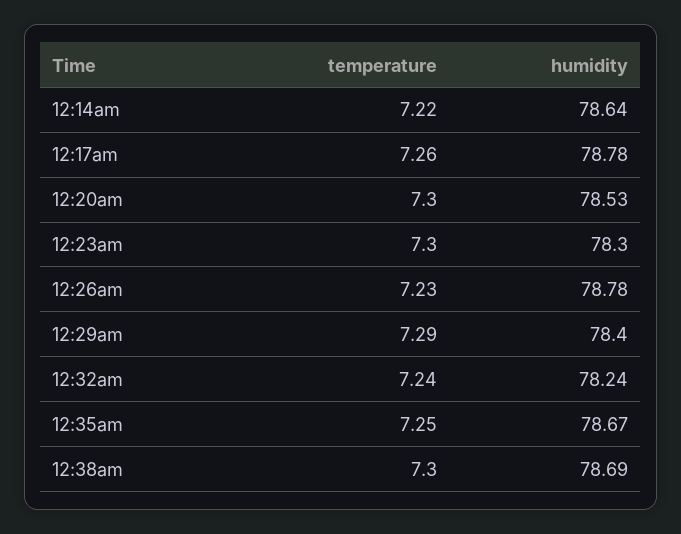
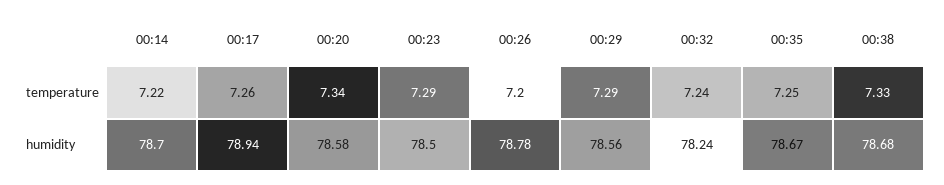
humidity, 12:14am: 78.64 -> 78.7
humidity, 12:17am: 78.78 -> 78.94
temperature, 12:20am: 7.3 -> 7.34
humidity, 12:20am: 78.53 -> 78.58
temperature, 12:23am: 7.3 -> 7.29
humidity, 12:23am: 78.3 -> 78.5
temperature, 12:26am: 7.23 -> 7.2
humidity, 12:29am: 78.4 -> 78.56
temperature, 12:38am: 7.3 -> 7.33
humidity, 12:38am: 78.69 -> 78.68

